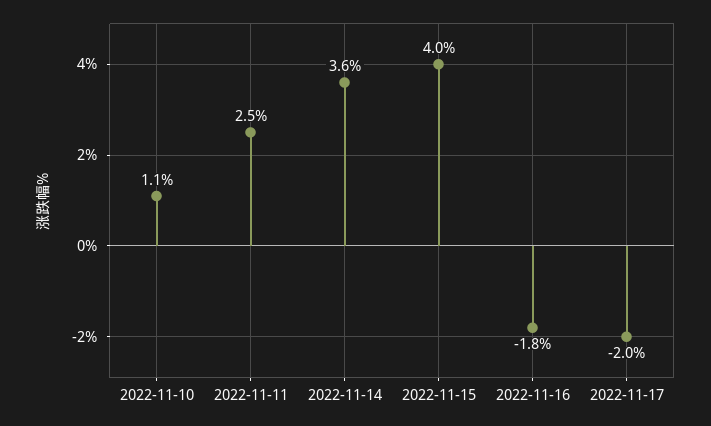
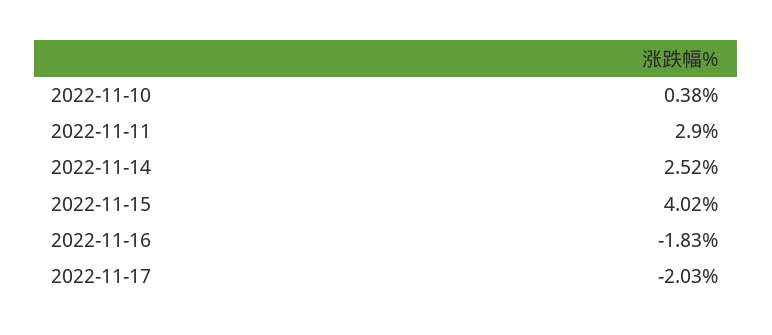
2022-11-10: 1.1 -> 0.38
2022-11-11: 2.5 -> 2.9
2022-11-14: 3.6 -> 2.52

